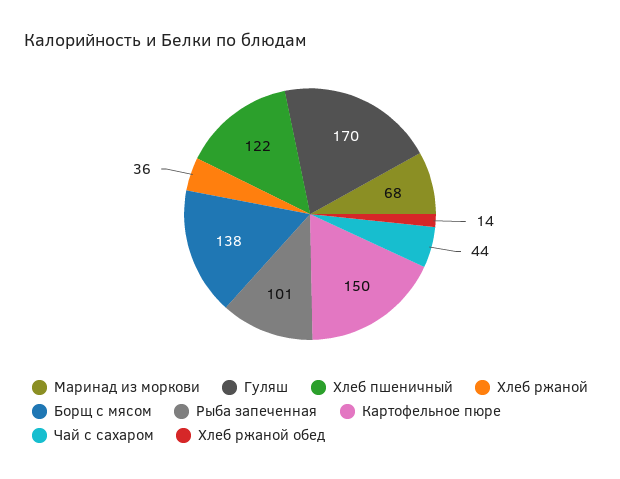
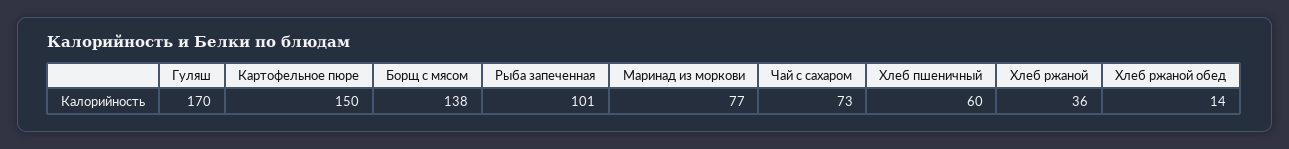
Маринад из моркови: 68 -> 77
Хлеб пшеничный: 122 -> 60
Чай с сахаром: 44 -> 73

